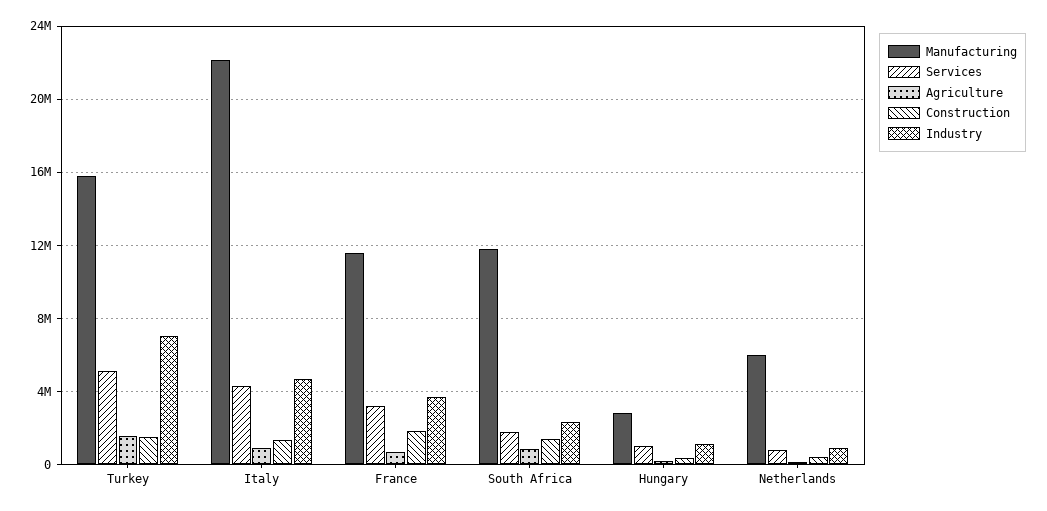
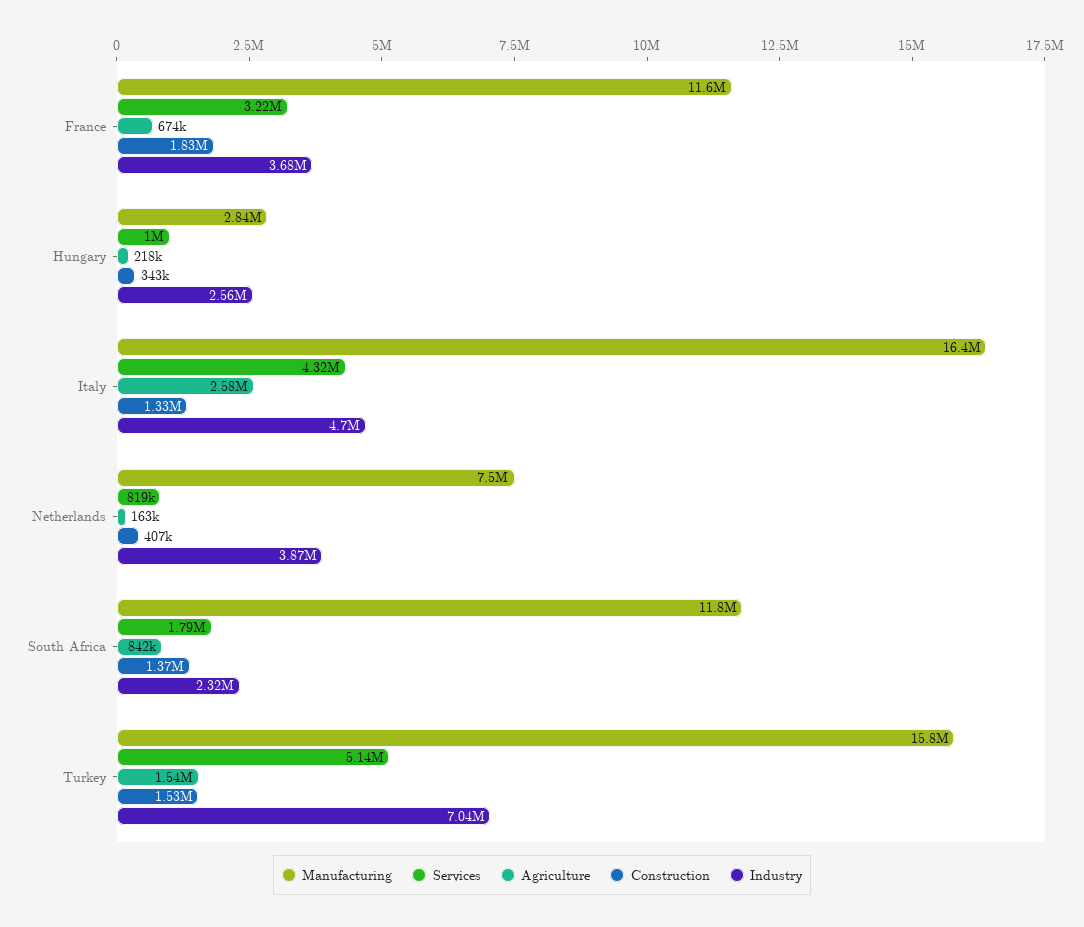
Manufacturing, Italy: 22000000 -> 16400000
Agriculture, Italy: 1000000 -> 2580000
Industry, Hungary: 1000000 -> 2560000
Manufacturing, Netherlands: 6000000 -> 7500000
Industry, Netherlands: 1000000 -> 3870000

